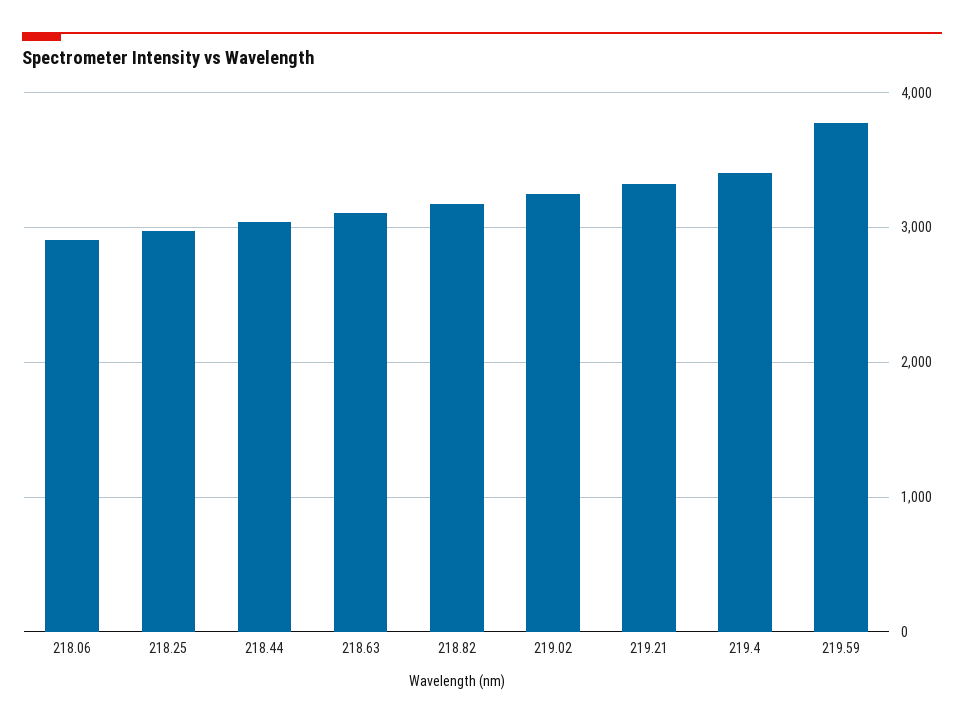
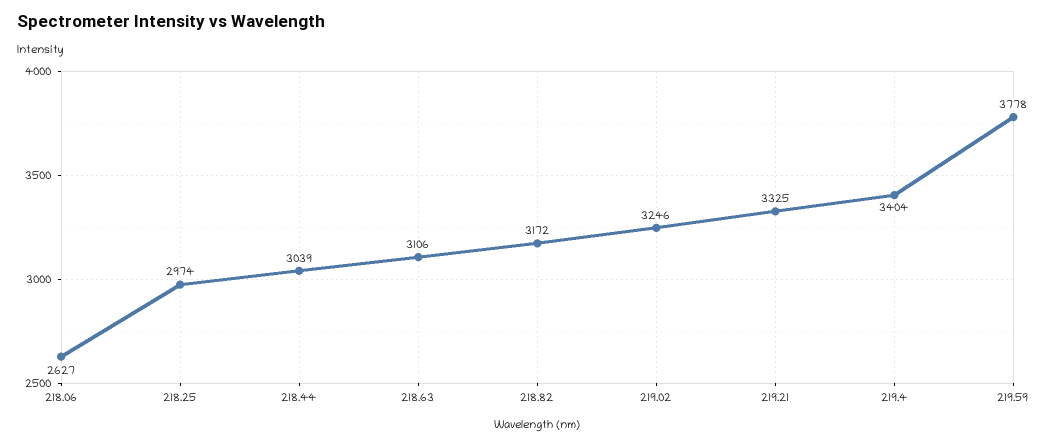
218.06: 2900 -> 2627

